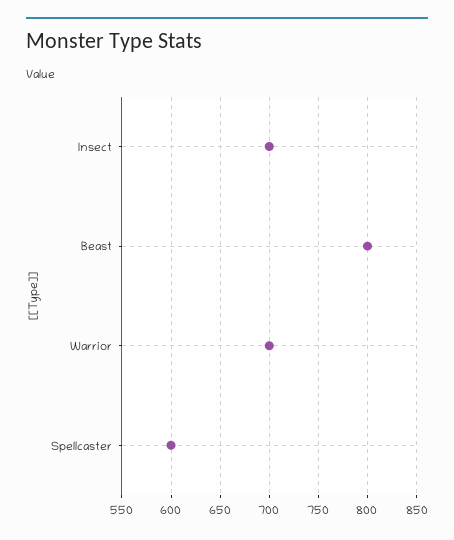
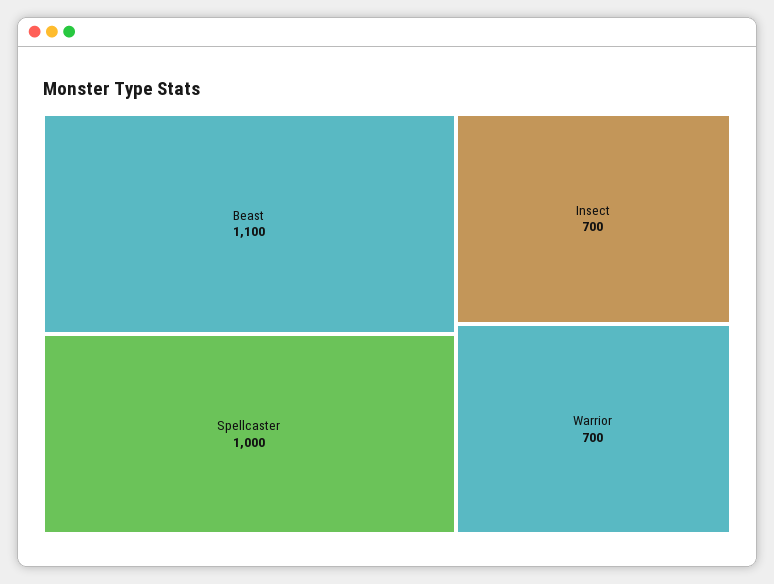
Beast: 800 -> 1100
Spellcaster: 600 -> 1000

